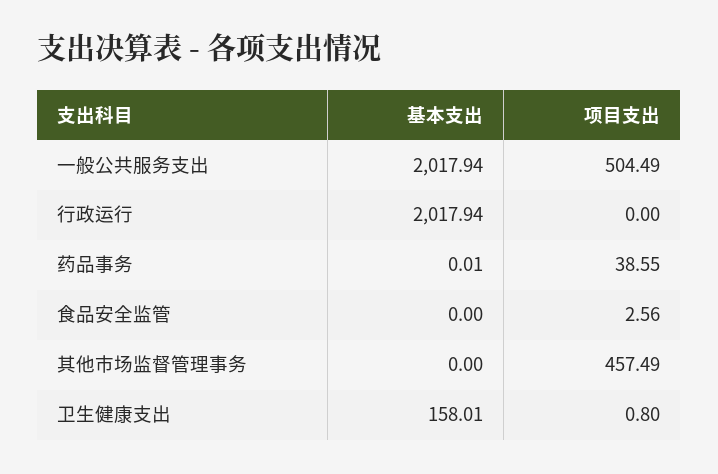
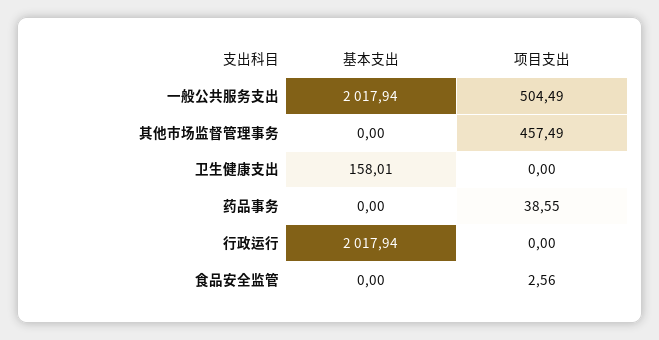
基本支出, 药品事务: 0.01 -> 0
项目支出, 卫生健康支出: 0.8 -> 0

